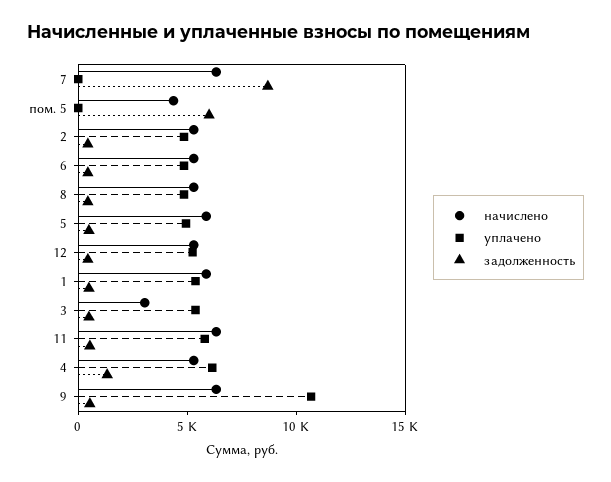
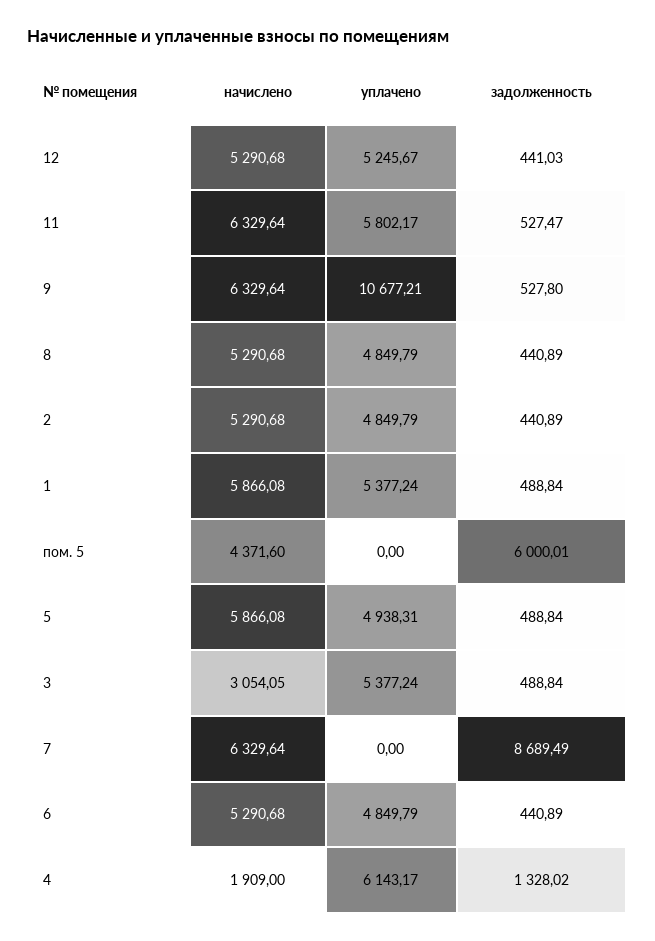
начислено, 4: 5000 -> 1909

